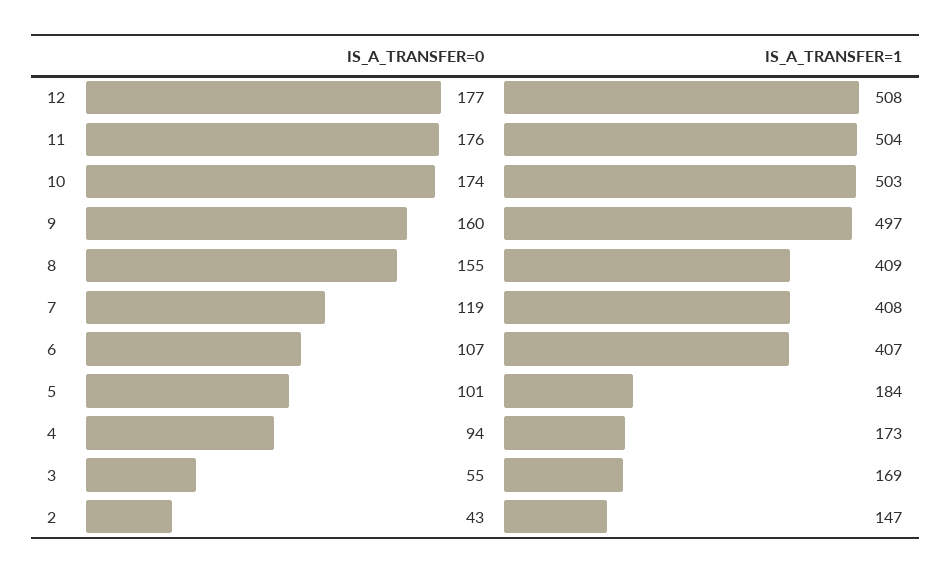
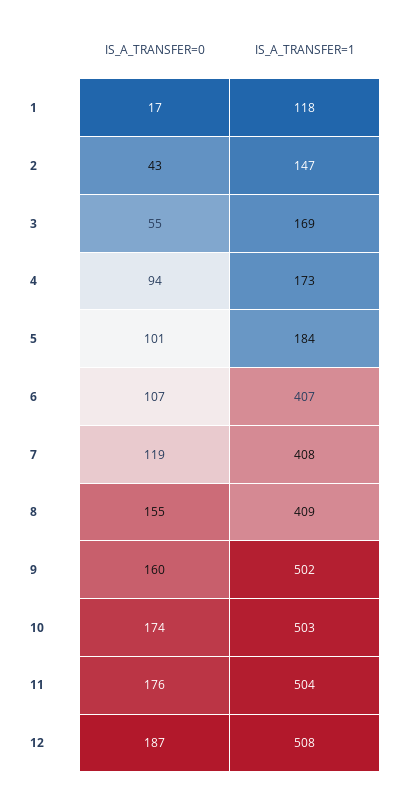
IS_A_TRANSFER=0, 12: 177 -> 187
IS_A_TRANSFER=1, 9: 497 -> 502
IS_A_TRANSFER=0, 1: none -> 17
IS_A_TRANSFER=1, 1: none -> 118

